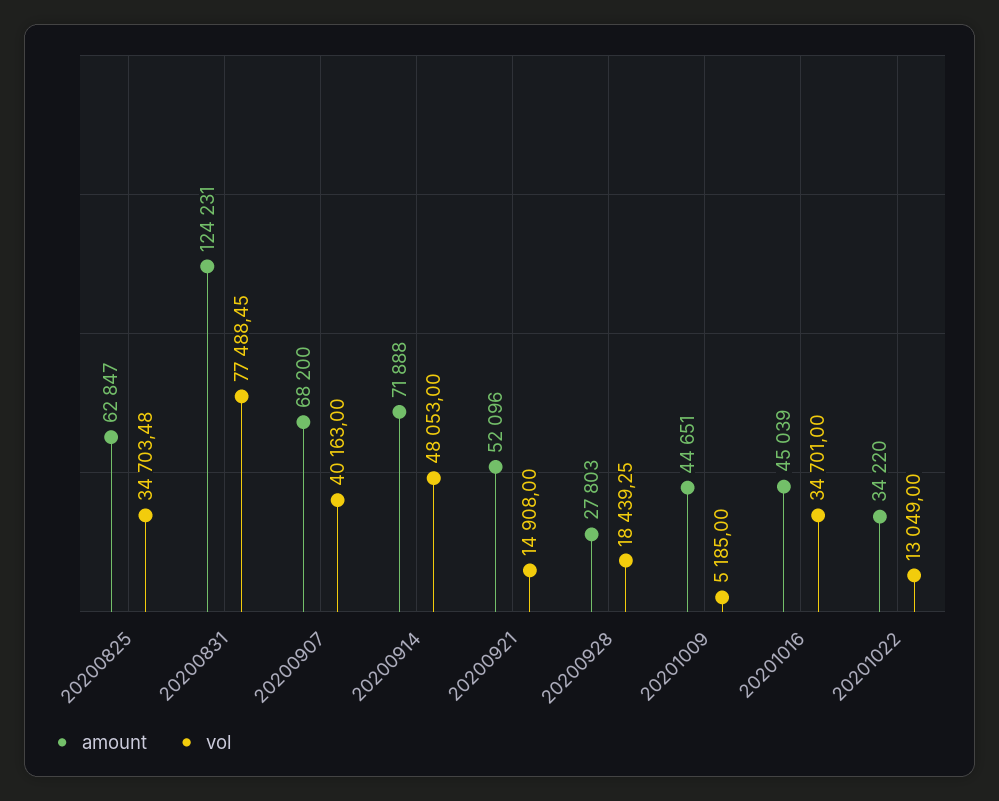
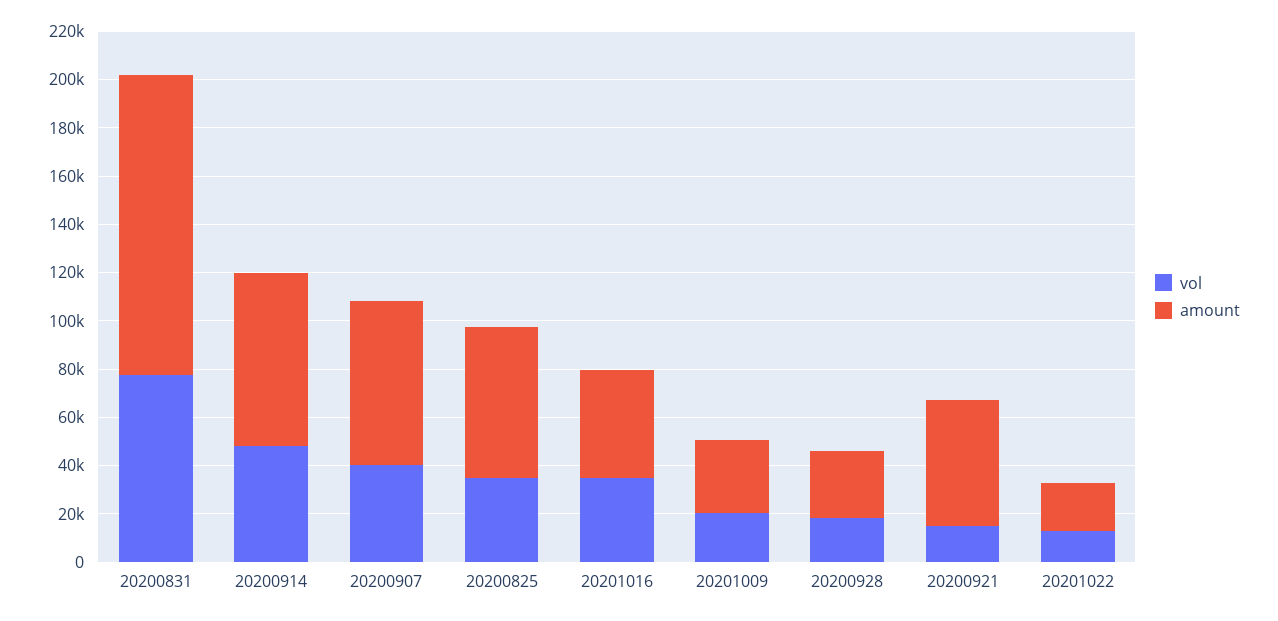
amount, 20201009: 44651 -> 30000
vol, 20201009: 5185 -> 20000
amount, 20201022: 34220 -> 20000

